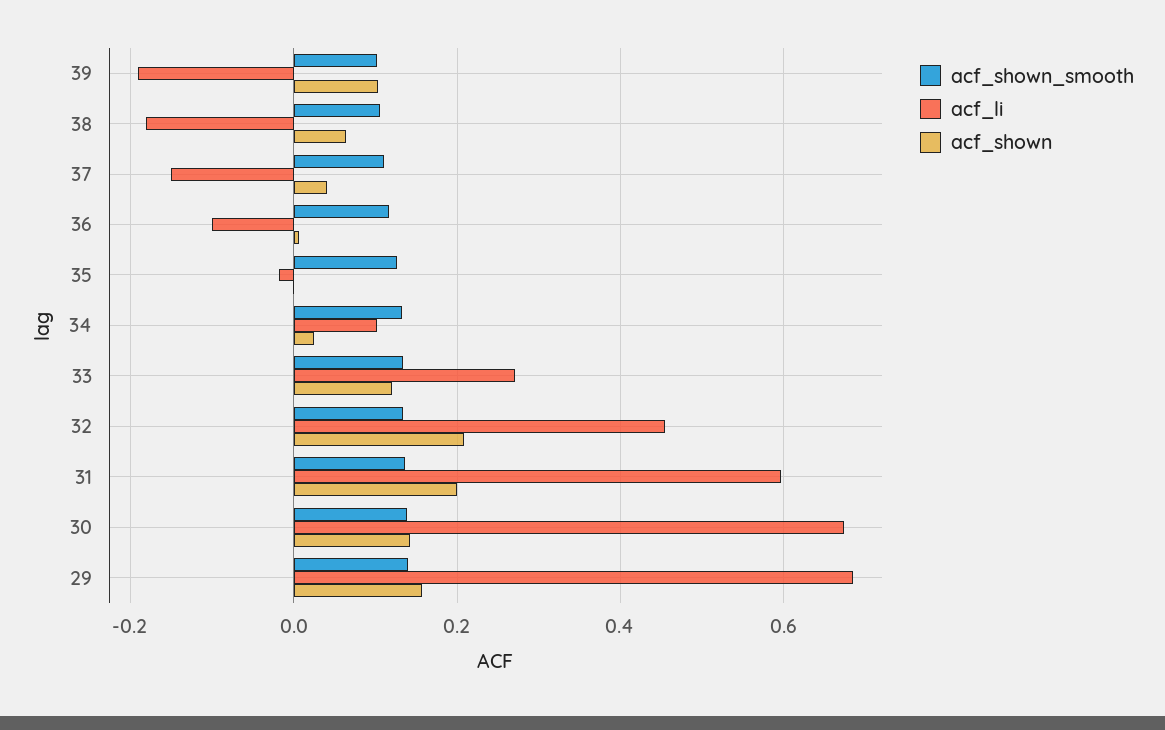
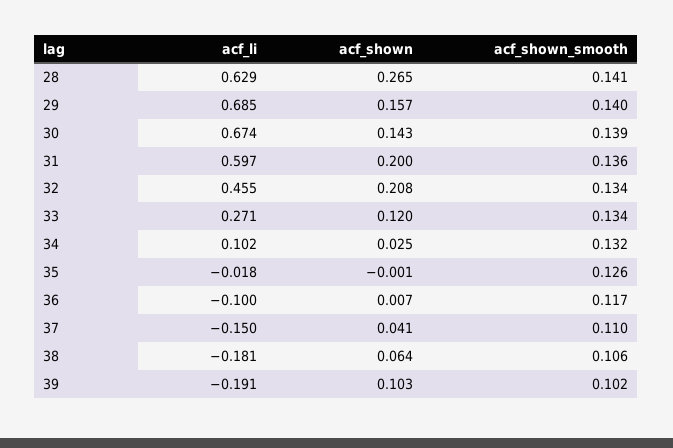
acf_li, 28: none -> 0.629
acf_shown, 28: none -> 0.265
acf_shown_smooth, 28: none -> 0.141

